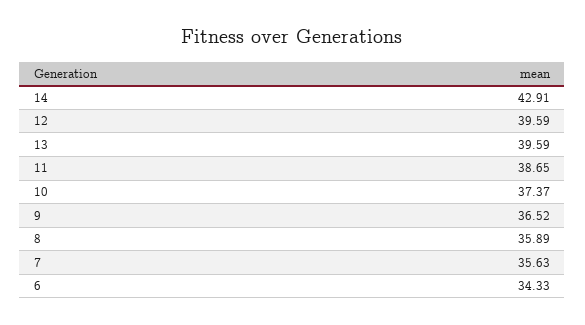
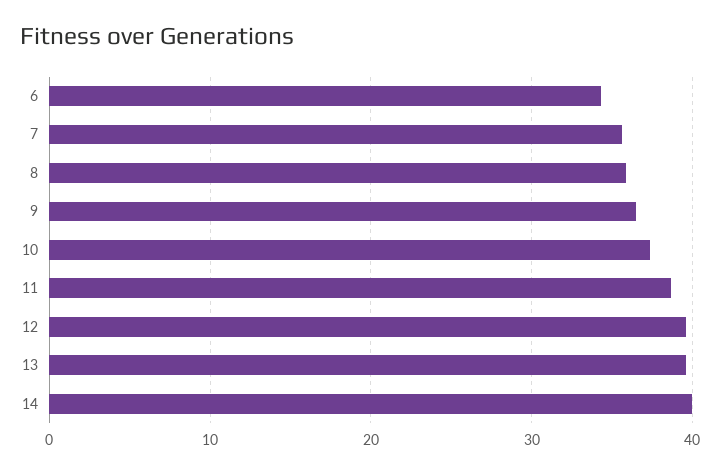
14: 42.91 -> 40

